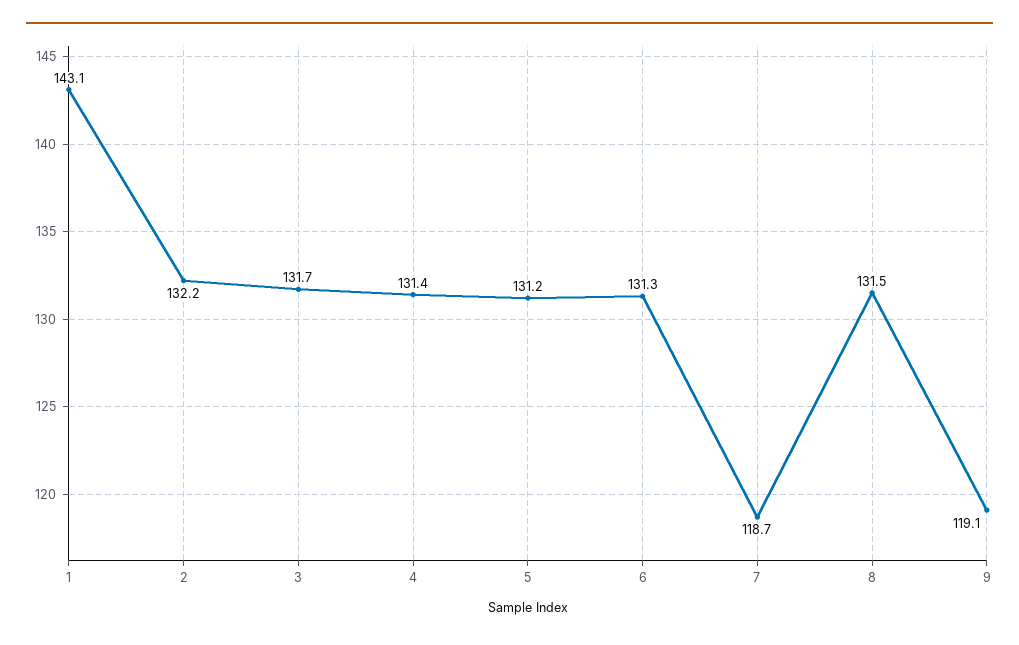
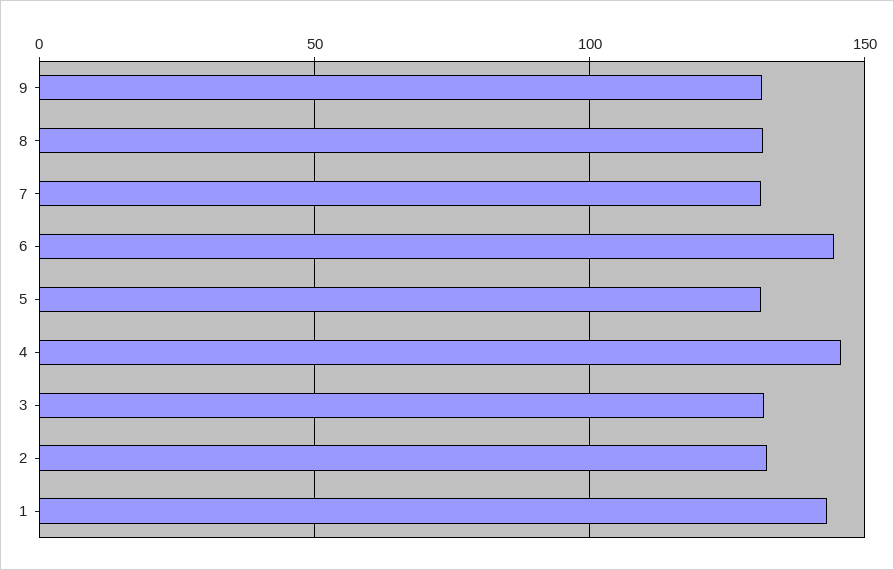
4: 131.4 -> 145
6: 131.3 -> 145
7: 118.7 -> 130
9: 119.1 -> 130

